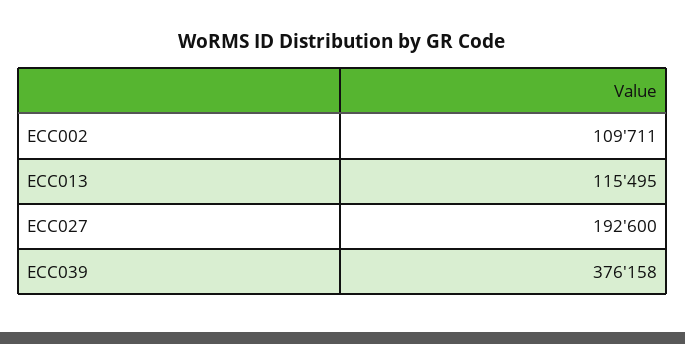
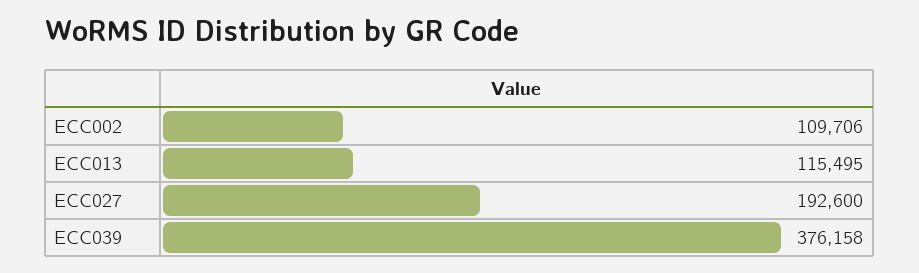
ECC002: 109711 -> 109706

